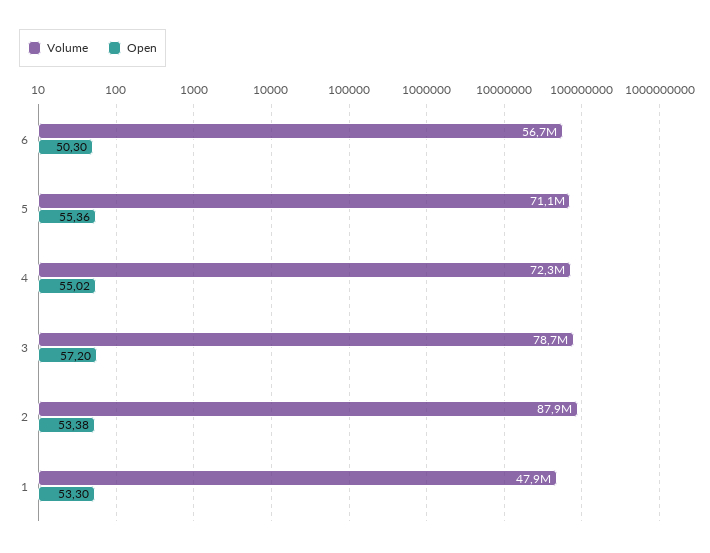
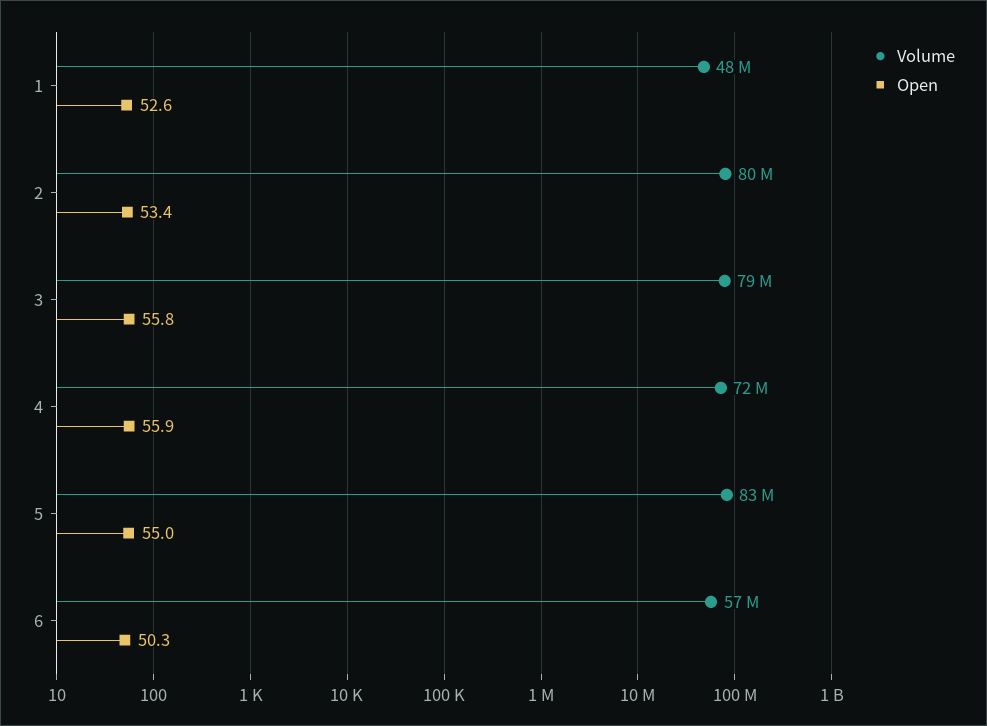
Volume, 5: 71100000 -> 83000000
Open, 5: 55.36 -> 55
Open, 4: 55.02 -> 55.9
Open, 3: 57.2 -> 55.8
Volume, 2: 87900000 -> 80000000
Open, 1: 53.3 -> 52.6

